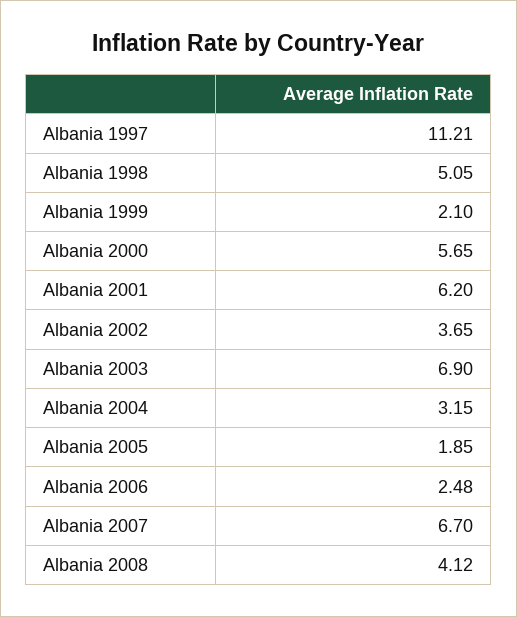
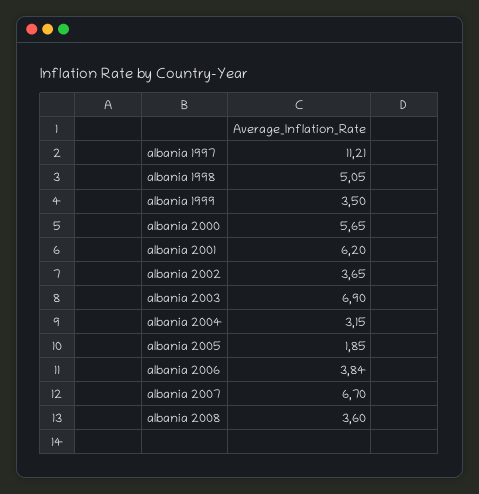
Albania 1999: 2.1 -> 3.5
Albania 2006: 2.48 -> 3.84
Albania 2008: 4.12 -> 3.6

